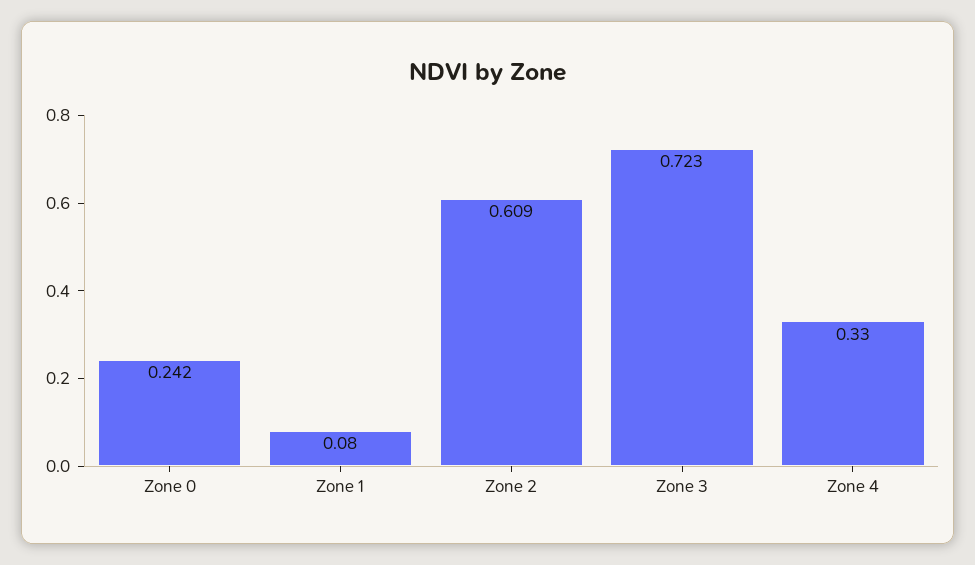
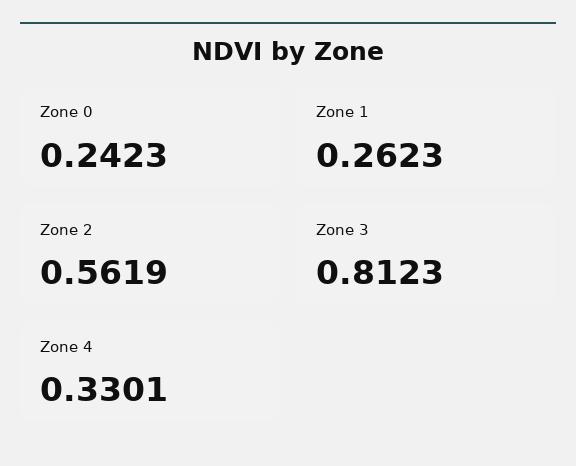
Zone 1: 0.08 -> 0.2623
Zone 2: 0.609 -> 0.5619
Zone 3: 0.723 -> 0.8123

